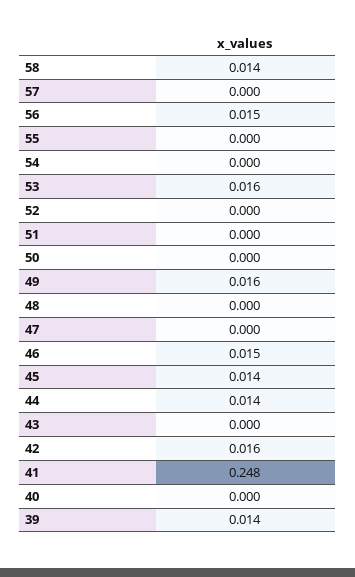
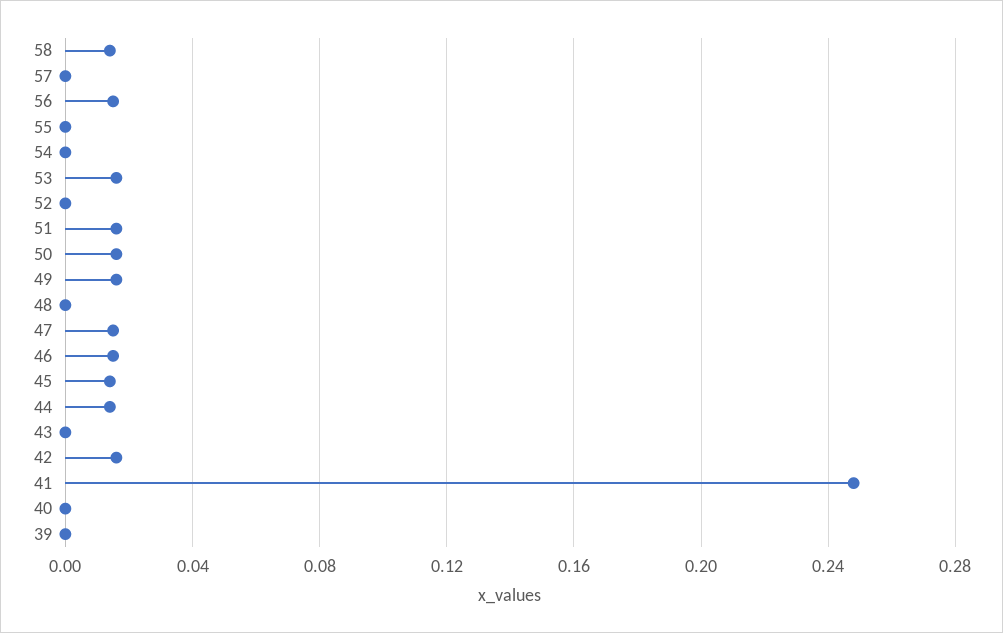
51: 0 -> 0.015
50: 0 -> 0.015
47: 0 -> 0.015
39: 0.014 -> 0

